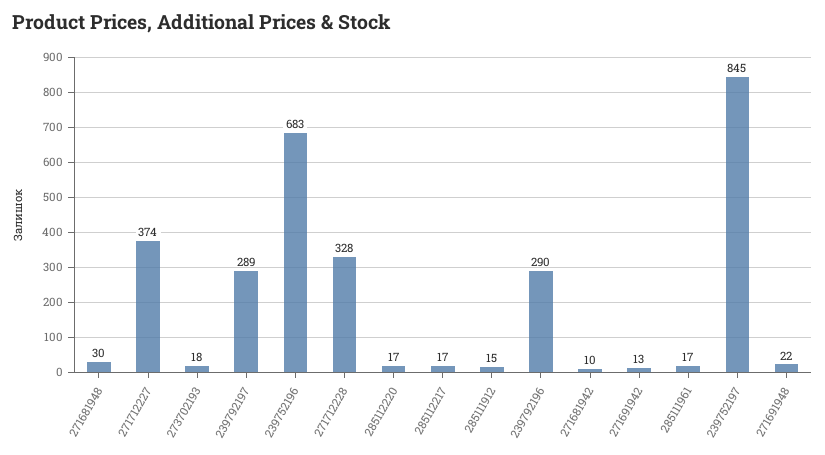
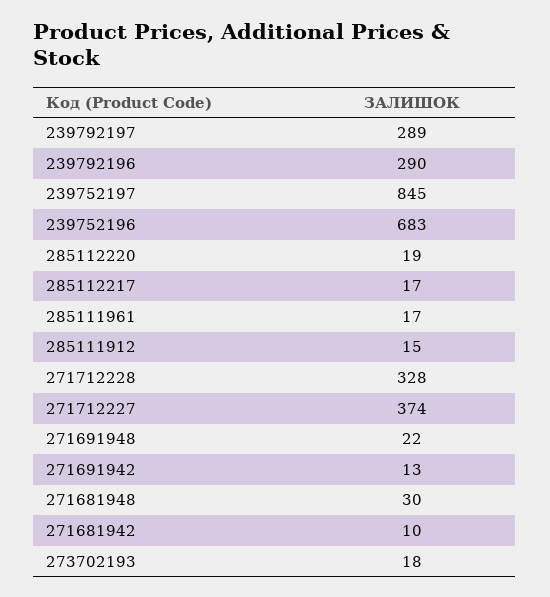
285112220: 17 -> 19

